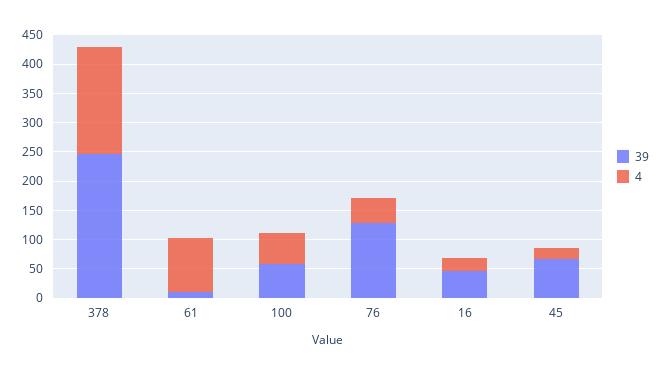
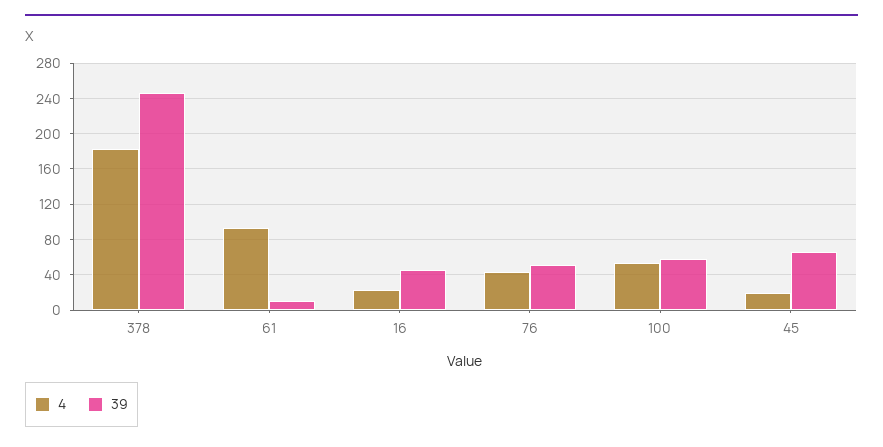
39, 76: 125 -> 50

